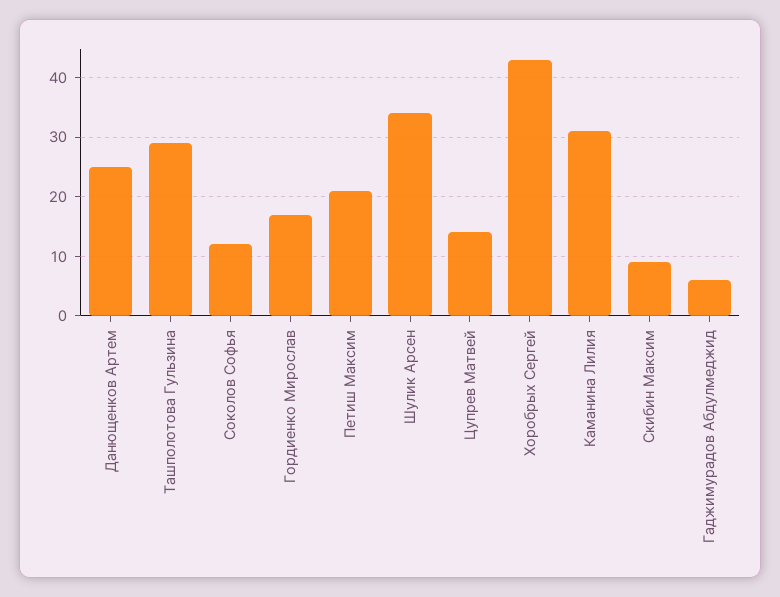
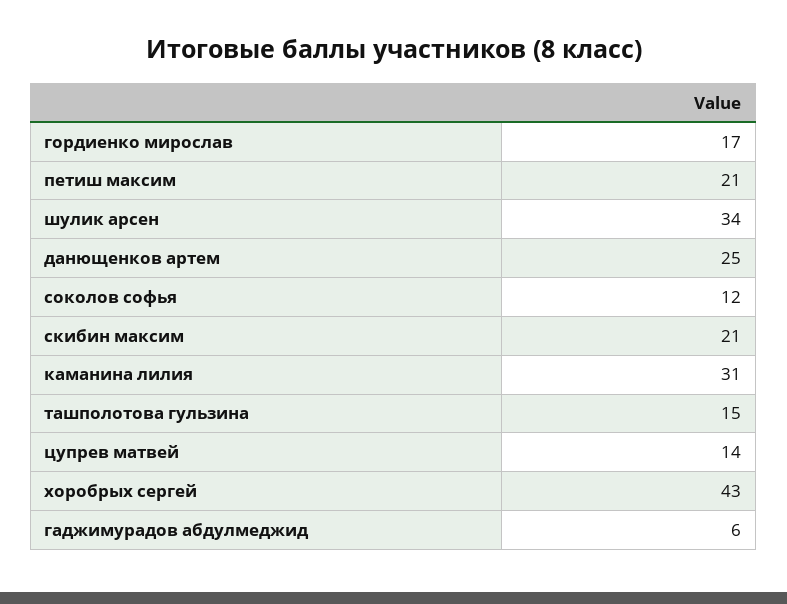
Ташполотова Гульзина: 30 -> 15
Скибин Максим: 10 -> 21

